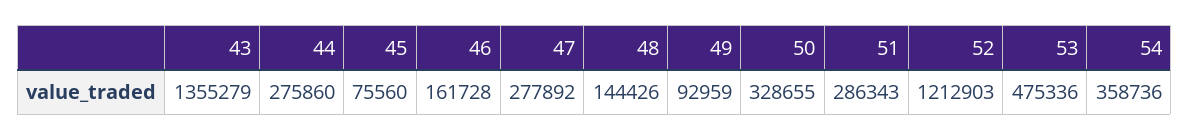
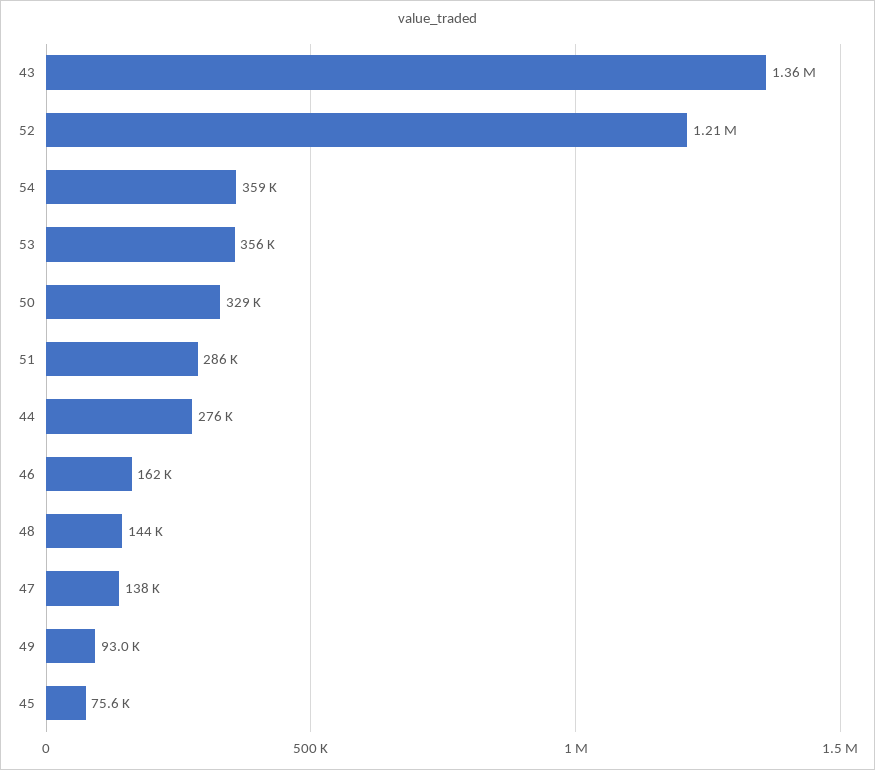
47: 277892 -> 138000
53: 475336 -> 356000

